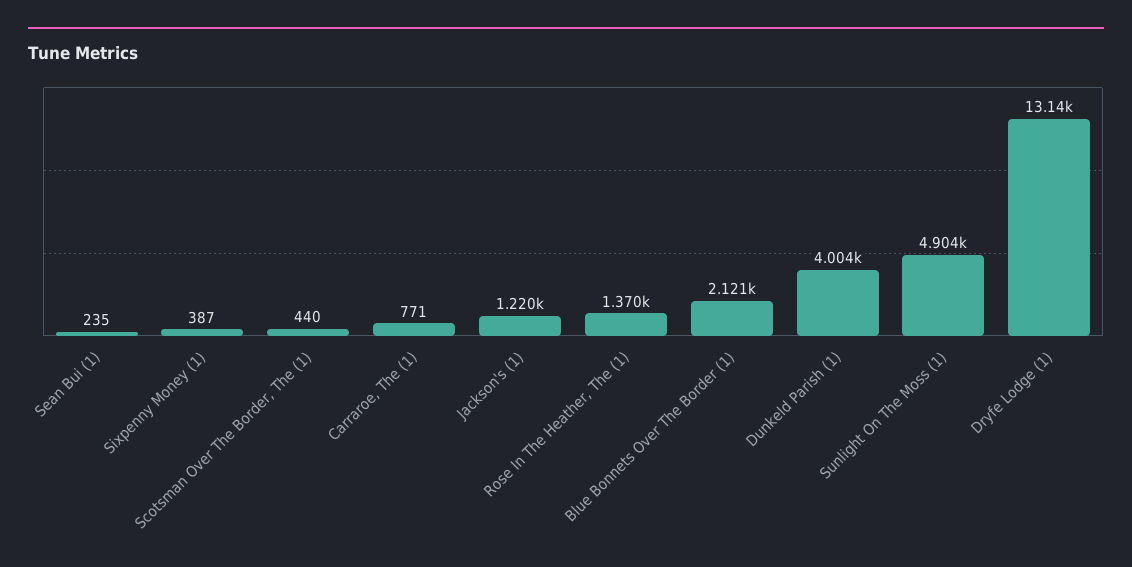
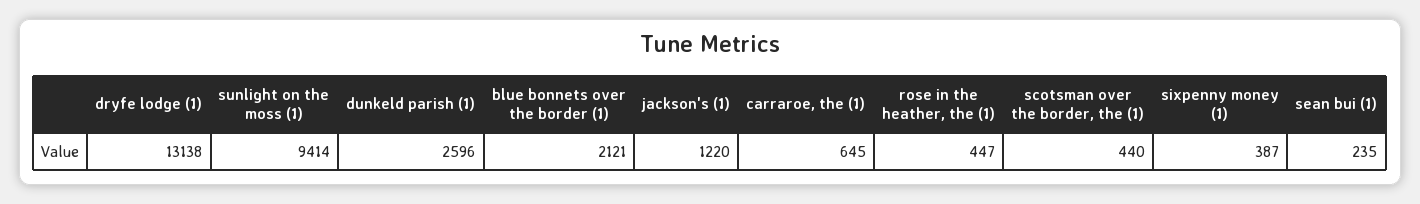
Carraroe, The (1): 771 -> 645
Rose In The Heather, The (1): 1370 -> 447
Dunkeld Parish (1): 4004 -> 2596
Sunlight On The Moss (1): 4904 -> 9414

